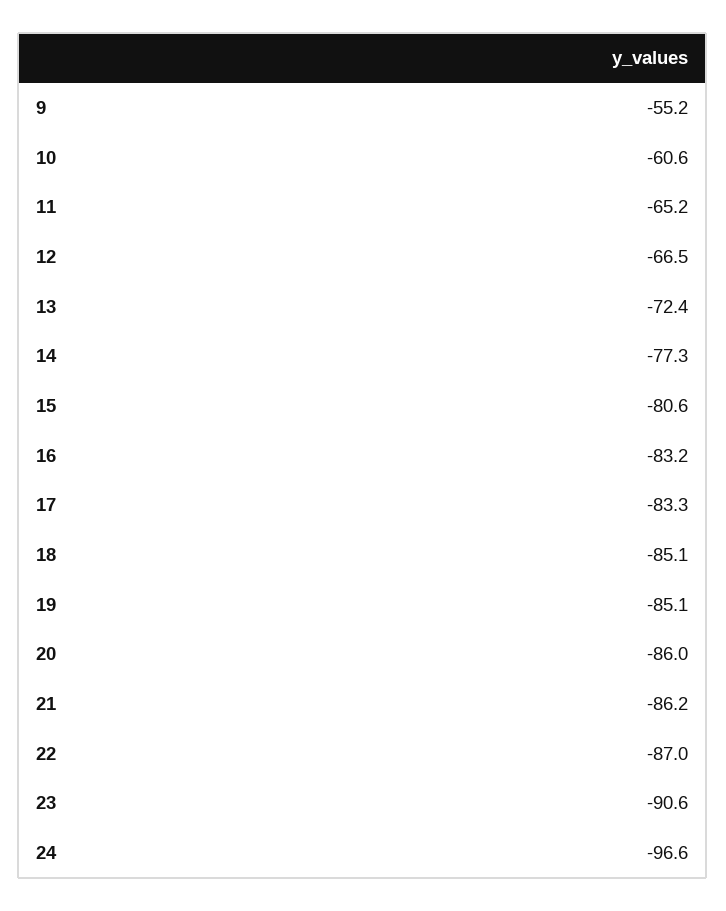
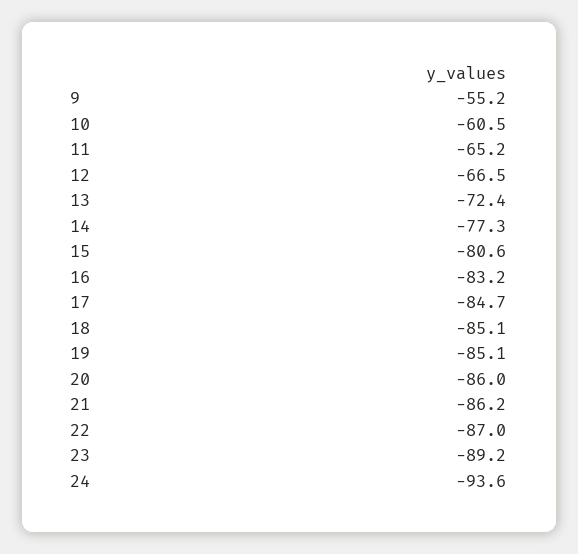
10: -60.6 -> -60.5
17: -83.3 -> -84.7
23: -90.6 -> -89.2
24: -96.6 -> -93.6

